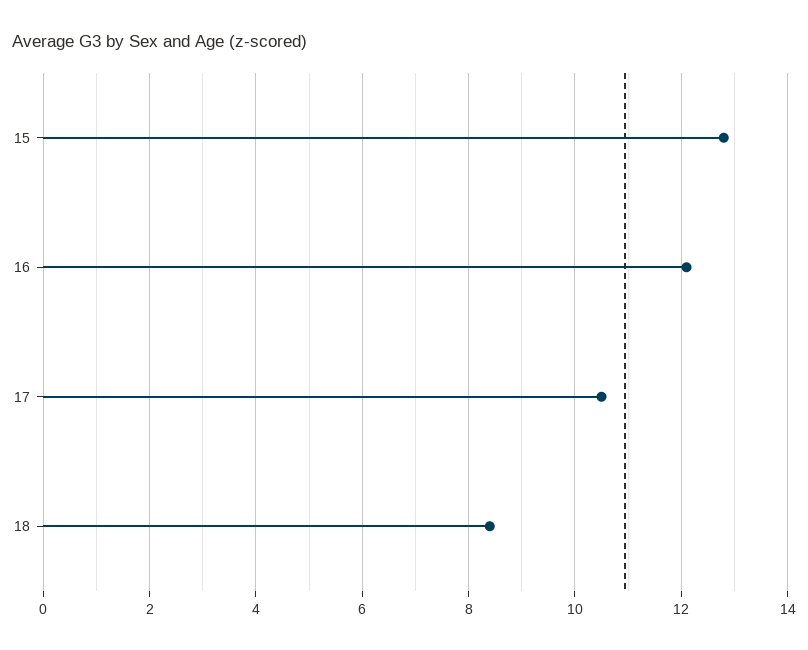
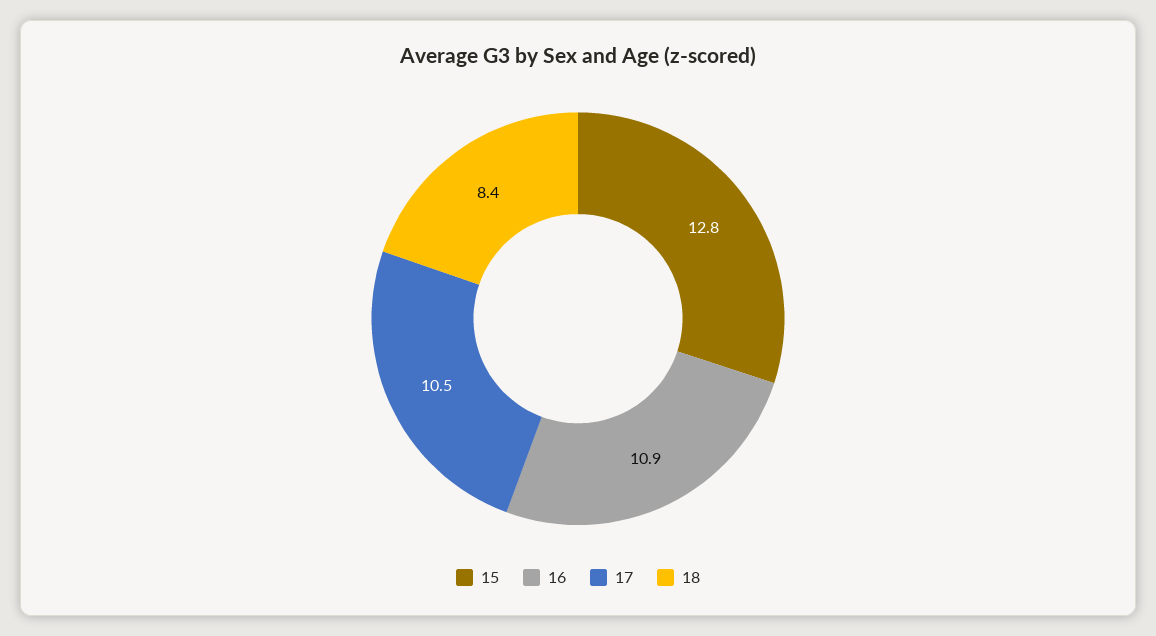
16: 12 -> 10.9

